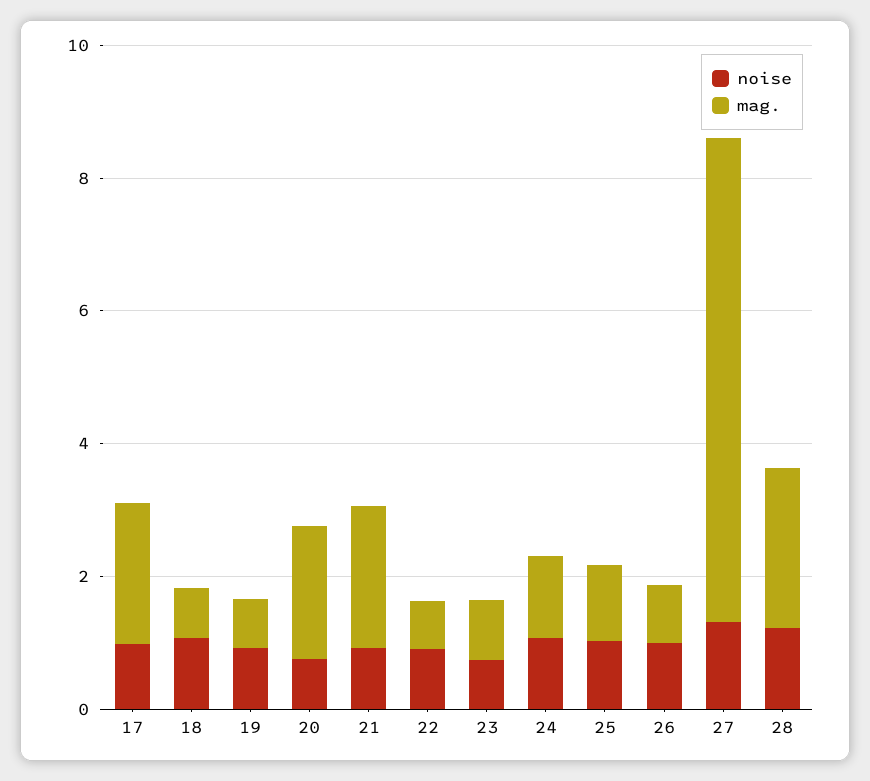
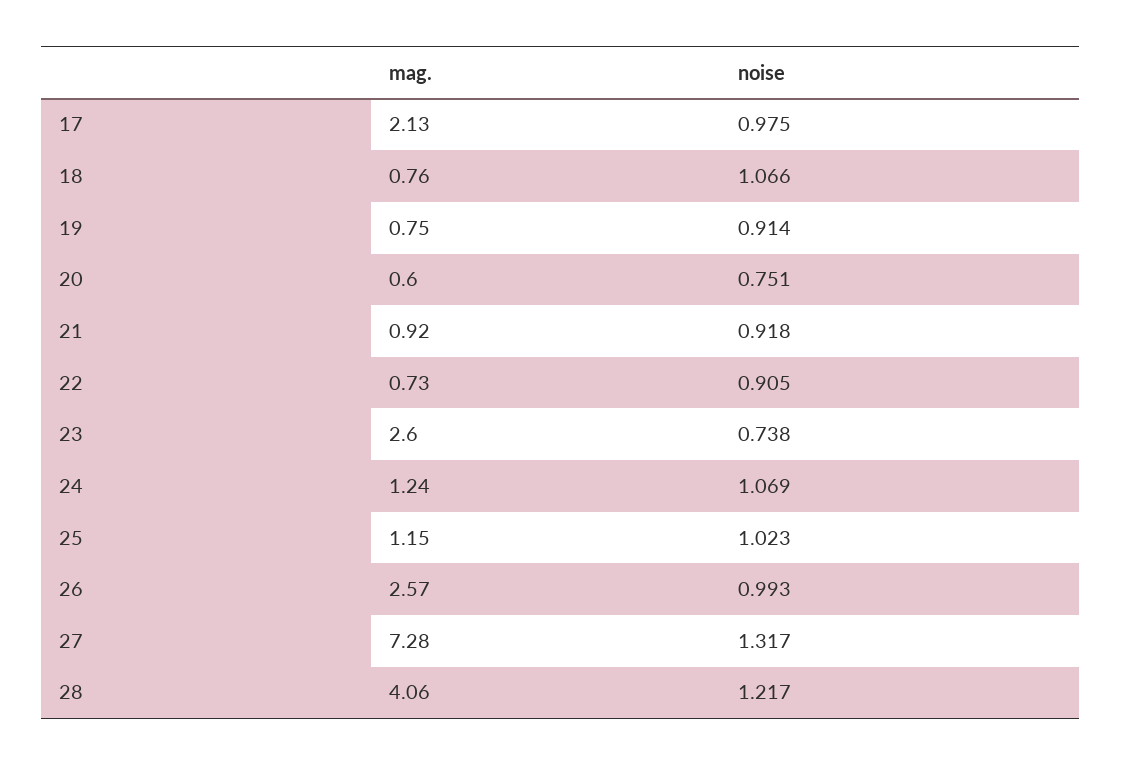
mag., 20: 2 -> 0.6
mag., 21: 2 -> 0.92
mag., 23: 1 -> 2.6
mag., 26: 1 -> 2.57
mag., 28: 2.5 -> 4.06

